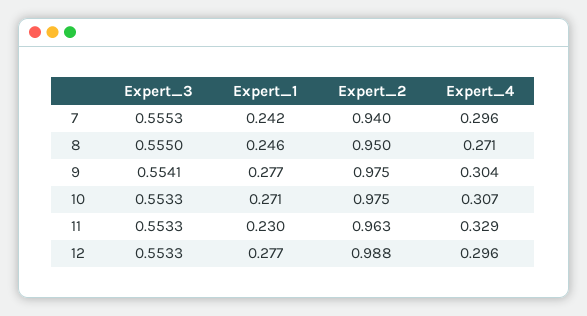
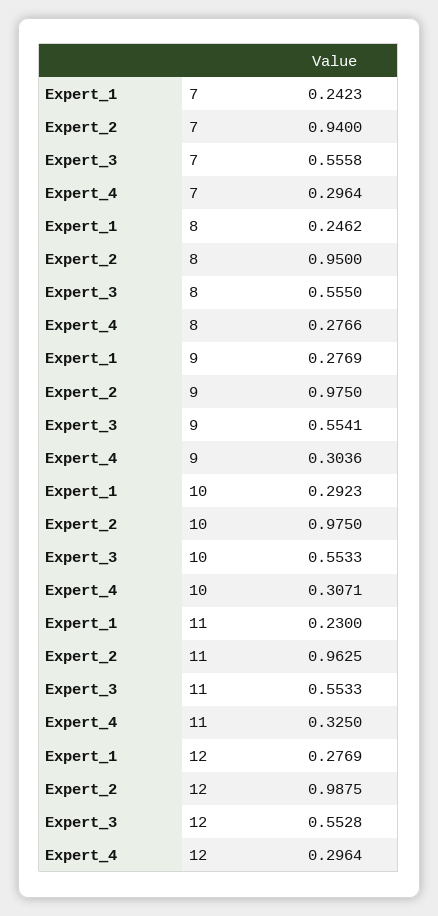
Expert_3, 7: 0.5553 -> 0.5558
Expert_4, 8: 0.271 -> 0.2766
Expert_1, 10: 0.271 -> 0.2923
Expert_4, 11: 0.329 -> 0.325
Expert_3, 12: 0.5533 -> 0.5528

